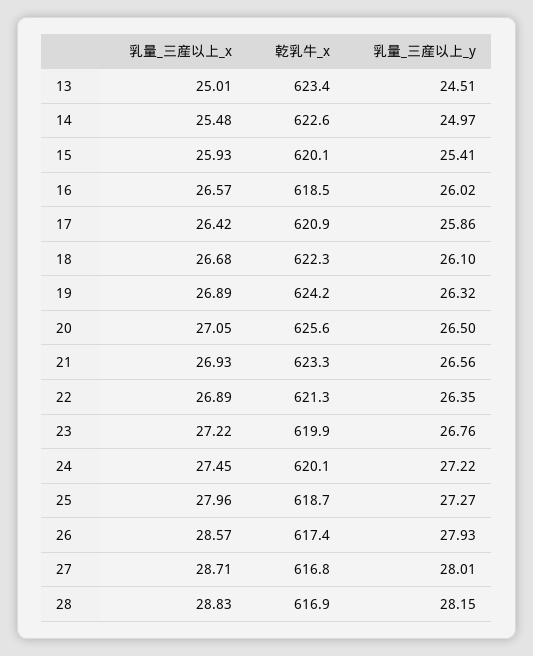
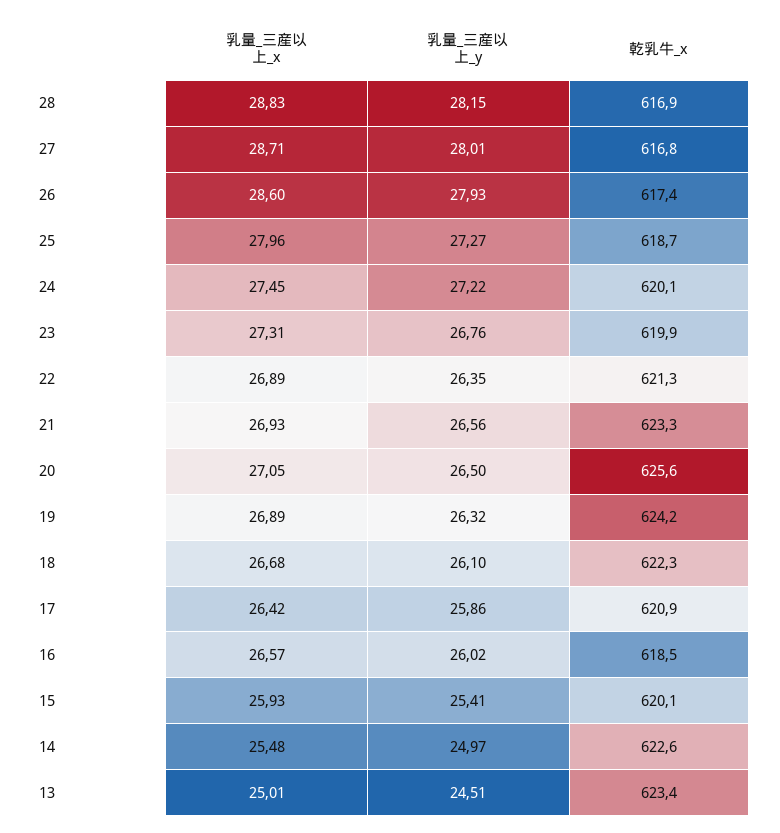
乳量_三産以上_x, 23: 27.22 -> 27.31
乳量_三産以上_x, 26: 28.57 -> 28.6

